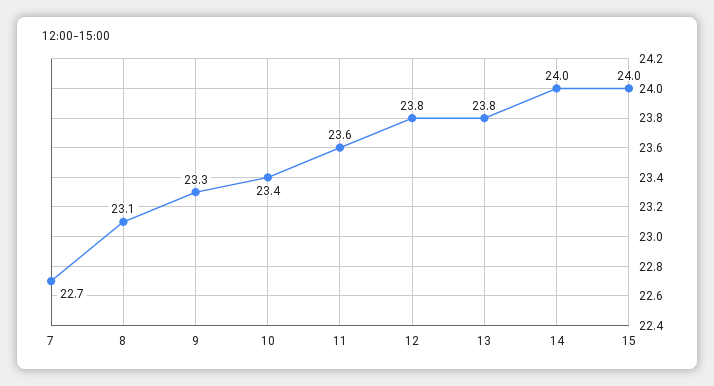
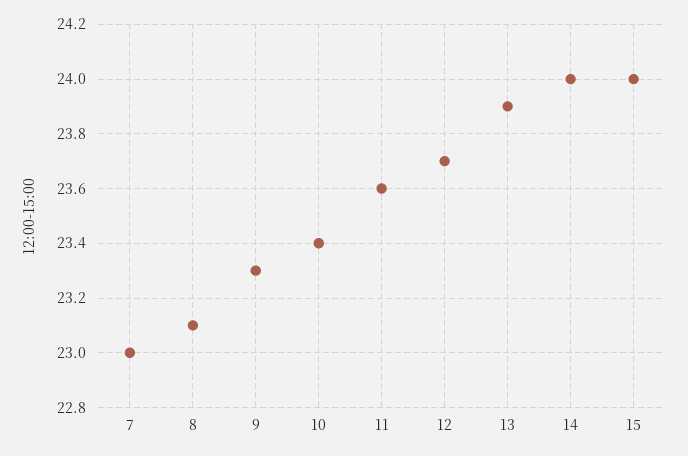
7: 22.7 -> 23
12: 23.8 -> 23.7
13: 23.8 -> 23.9

